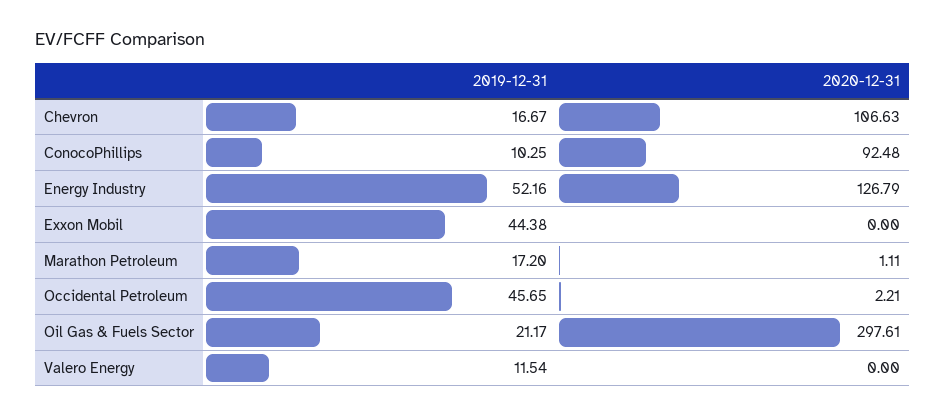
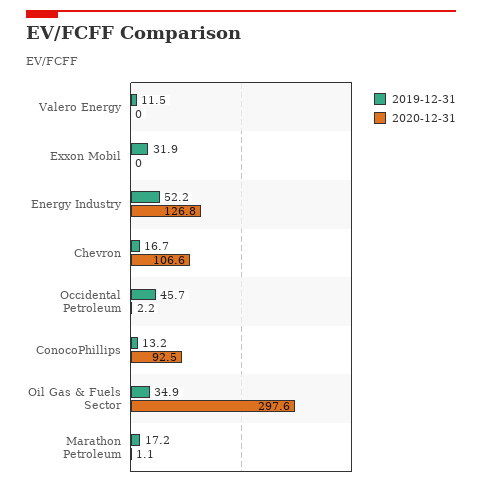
2019-12-31, ConocoPhillips: 10.25 -> 13.2
2019-12-31, Exxon Mobil: 44.38 -> 31.9
2019-12-31, Oil Gas & Fuels Sector: 21.17 -> 34.9

